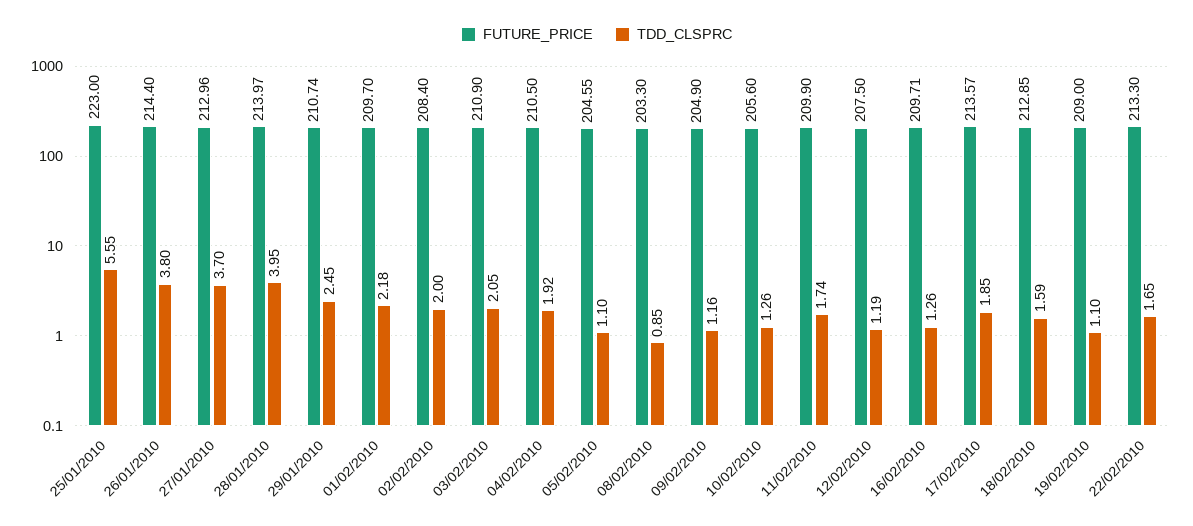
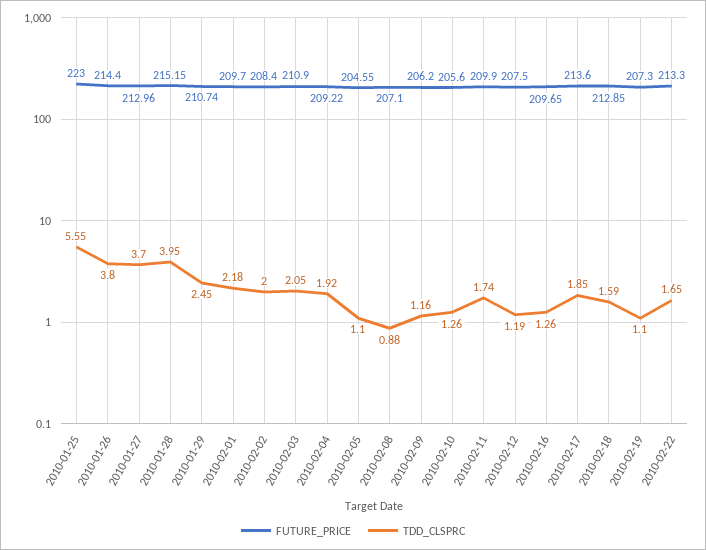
FUTURE_PRICE, 28/01/2010: 213.97 -> 215.15
FUTURE_PRICE, 04/02/2010: 210.5 -> 209.22
FUTURE_PRICE, 08/02/2010: 203.3 -> 207.1
TDD_CLSPRC, 08/02/2010: 0.85 -> 0.88
FUTURE_PRICE, 09/02/2010: 204.9 -> 206.2
FUTURE_PRICE, 16/02/2010: 209.71 -> 209.65
FUTURE_PRICE, 17/02/2010: 213.57 -> 213.6
FUTURE_PRICE, 19/02/2010: 209 -> 207.3

